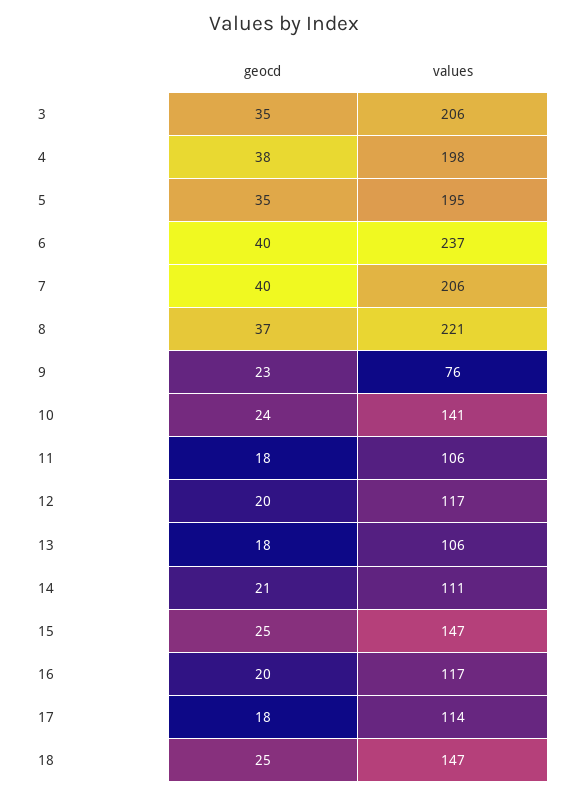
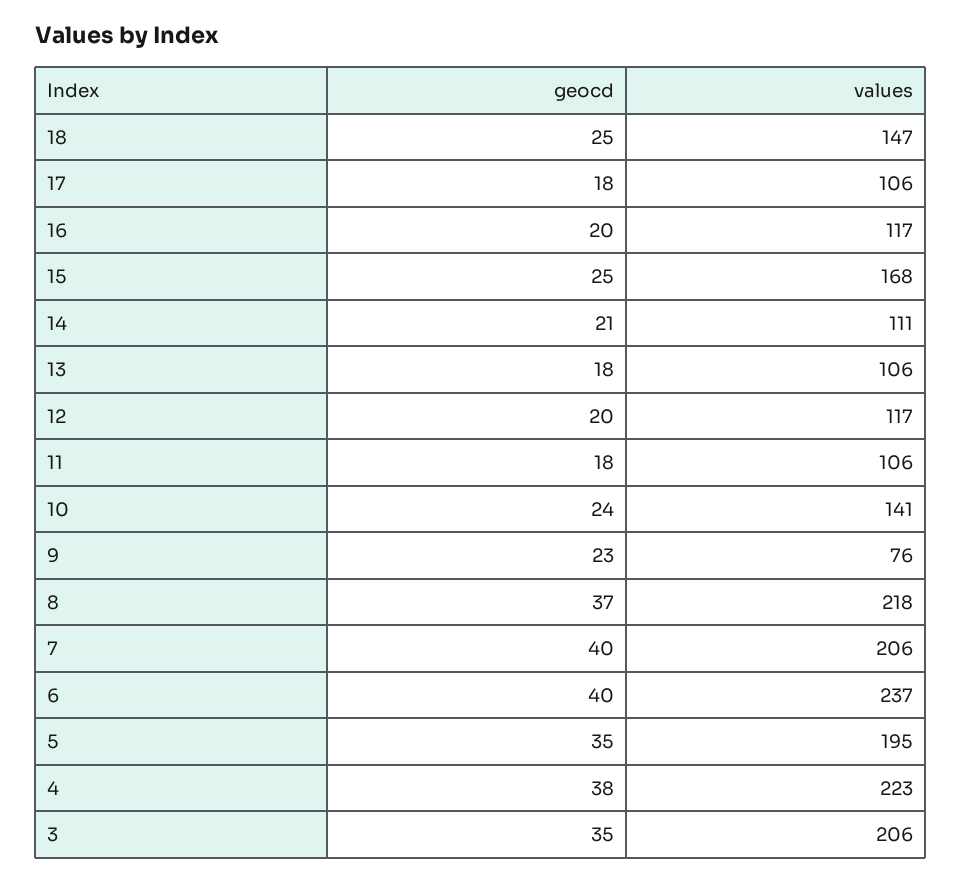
values, 4: 198 -> 223
values, 8: 221 -> 218
values, 15: 147 -> 168
values, 17: 114 -> 106

